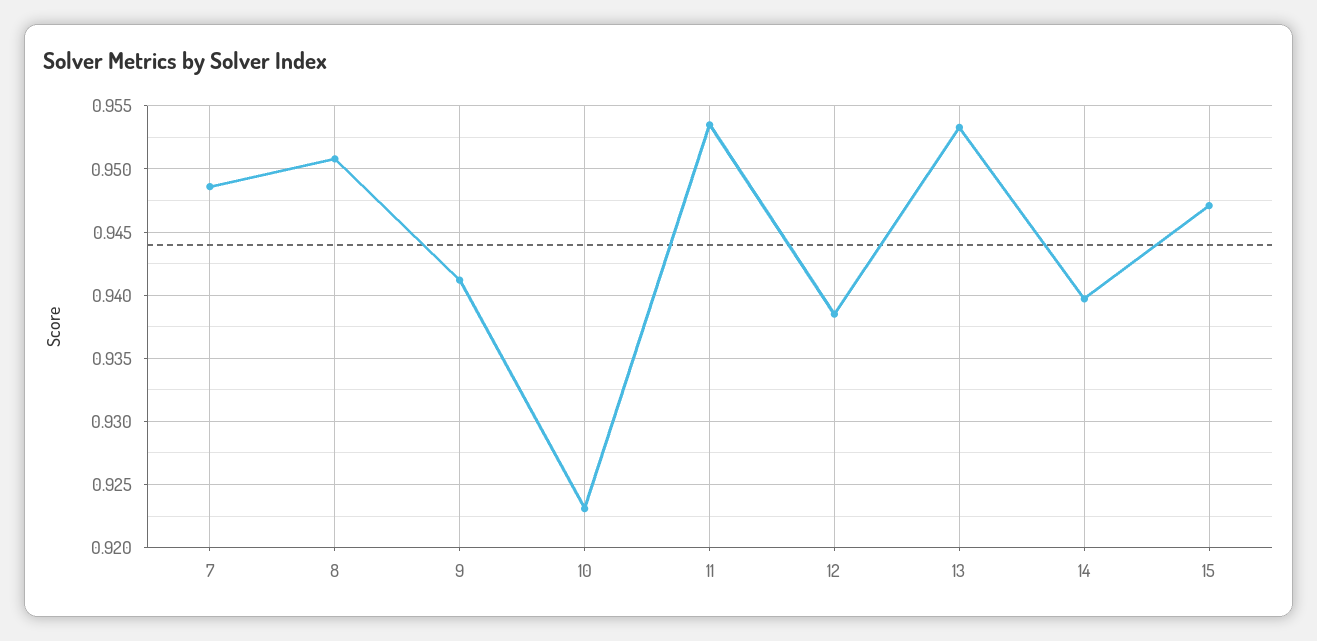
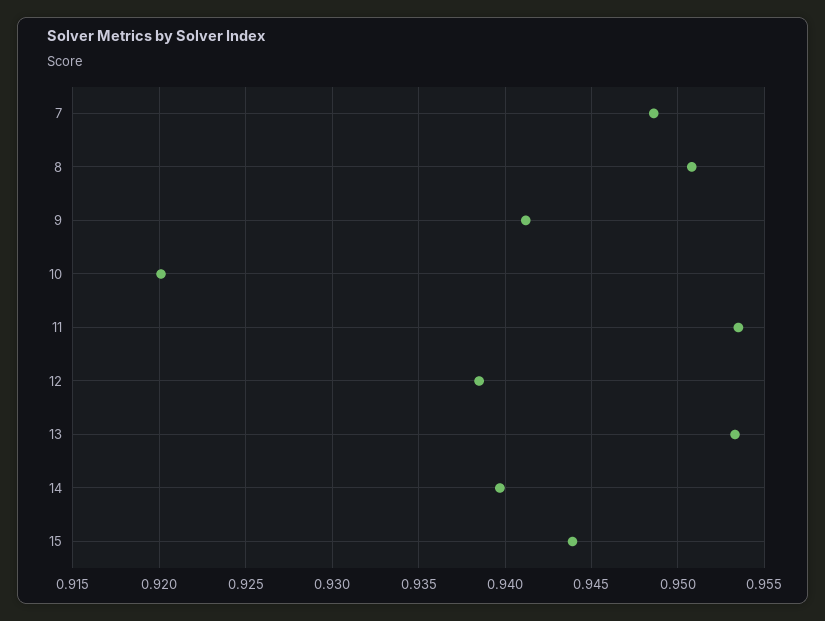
10: 0.923 -> 0.92
15: 0.947 -> 0.944

